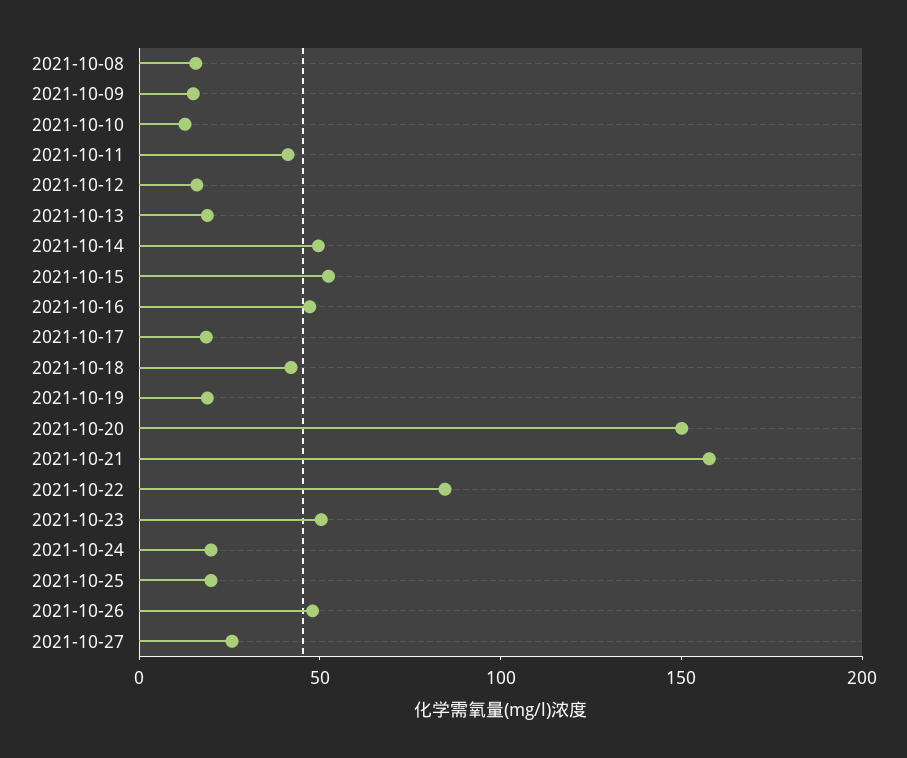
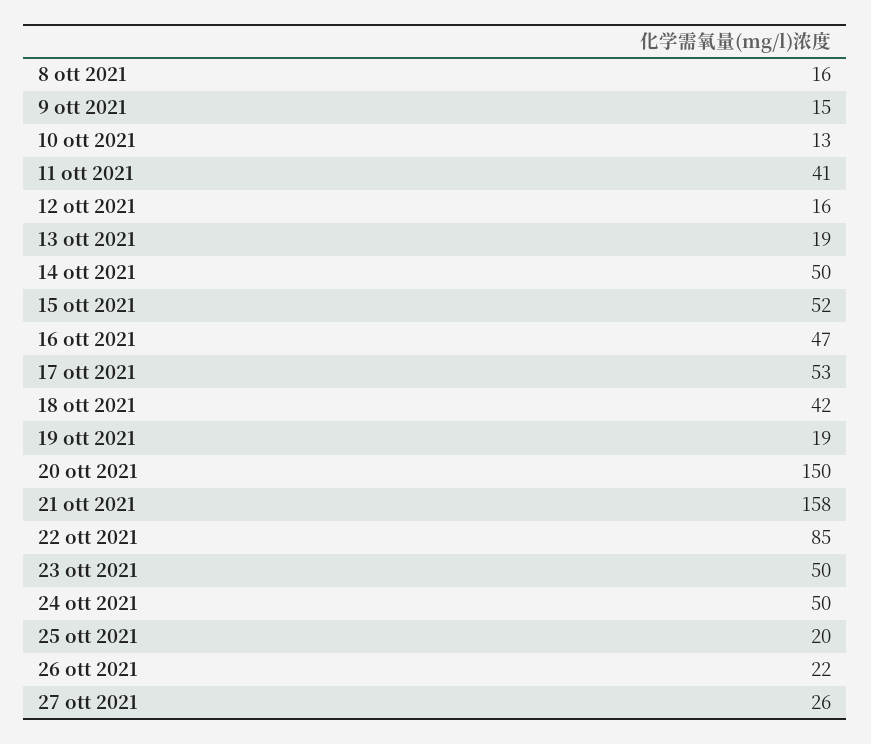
2021-10-17: 20 -> 53
2021-10-24: 20 -> 50
2021-10-26: 50 -> 22

